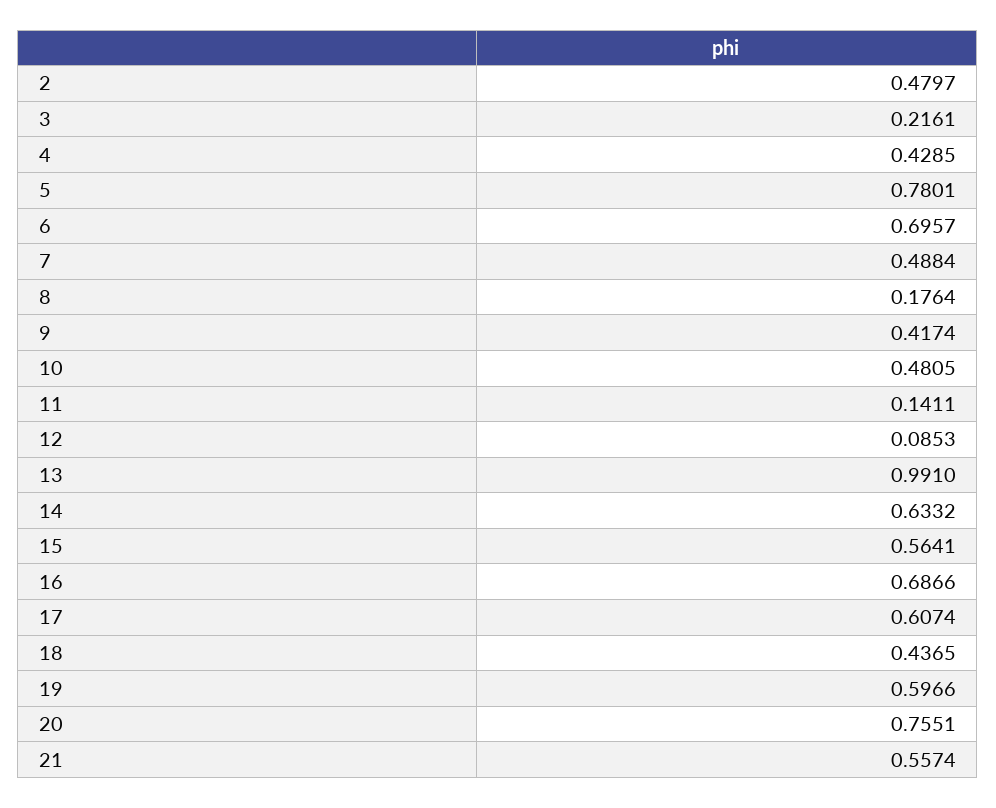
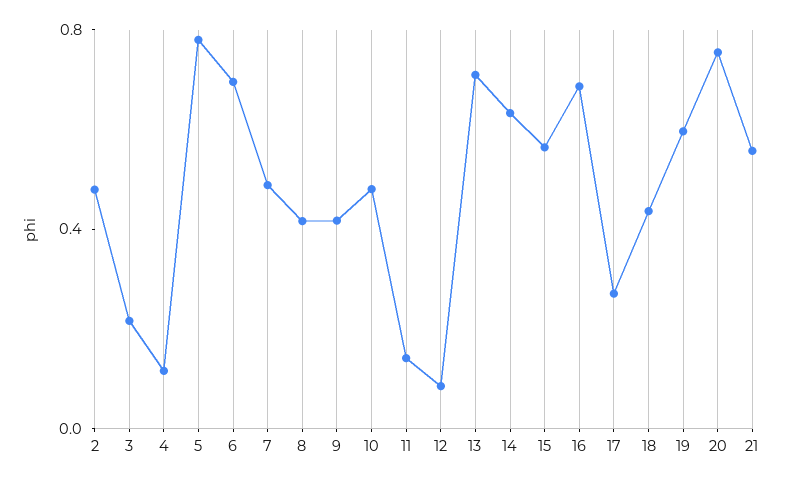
4: 0.4285 -> 0.1
8: 0.1764 -> 0.4
13: 0.991 -> 0.7
17: 0.6074 -> 0.3

